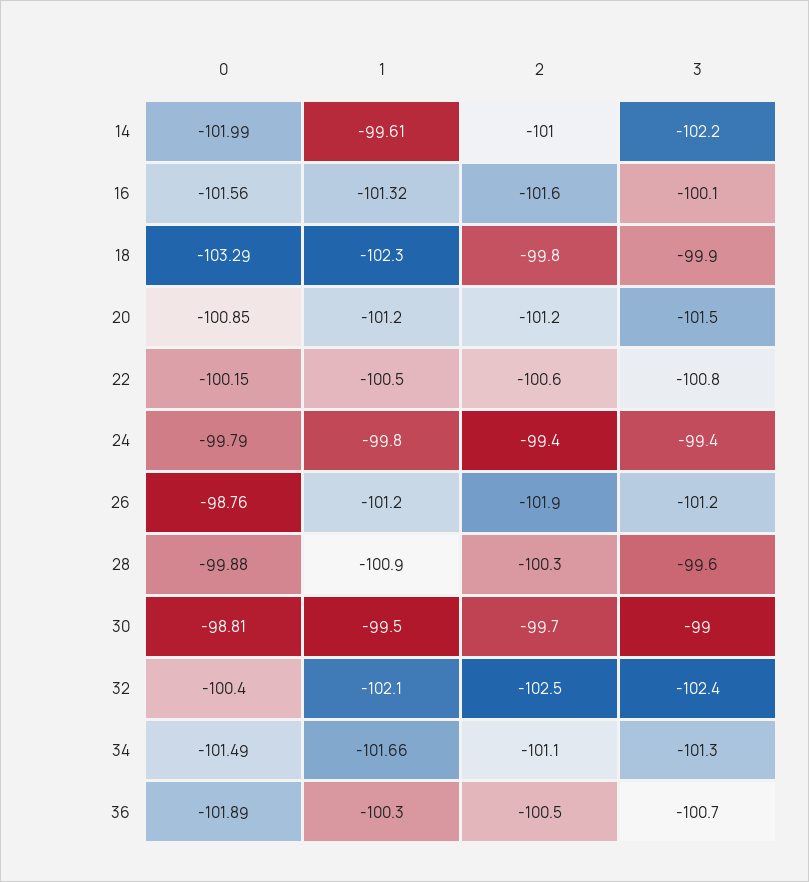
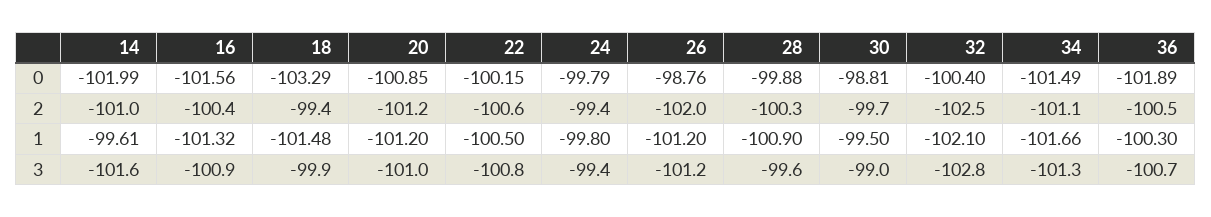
3, 14: -102.2 -> -101.6
2, 16: -101.6 -> -100.4
3, 16: -100.1 -> -100.9
1, 18: -102.3 -> -101.48
2, 18: -99.8 -> -99.4
3, 20: -101.5 -> -101
2, 26: -101.9 -> -102
3, 32: -102.4 -> -102.8

